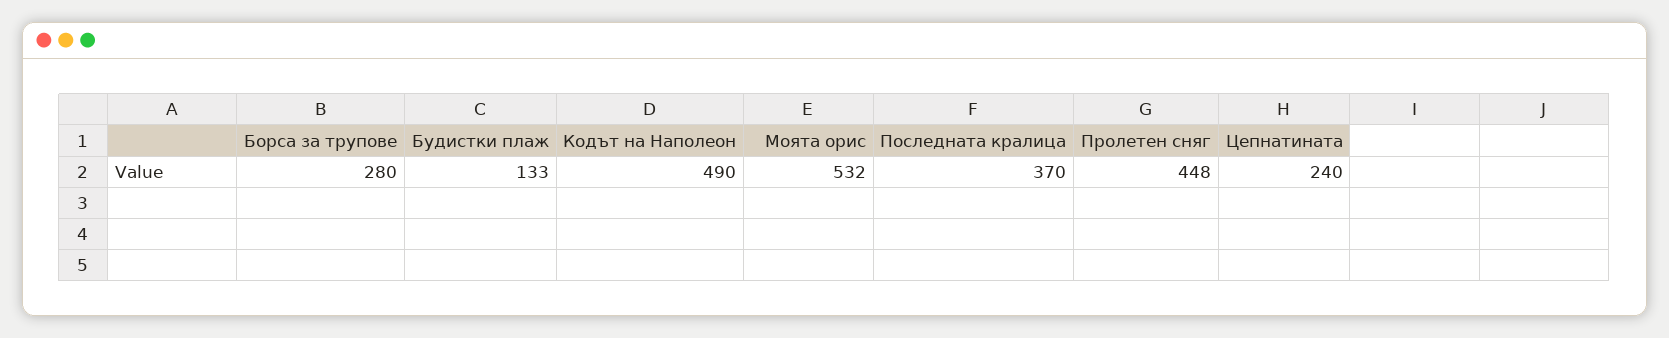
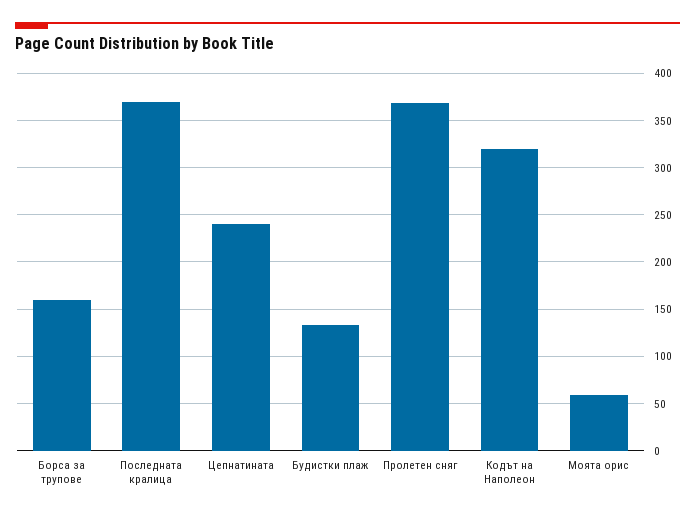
Борса за трупове: 280 -> 160
Кодът на Наполеон: 490 -> 320
Моята орис: 532 -> 60
Пролетен сняг: 448 -> 370

